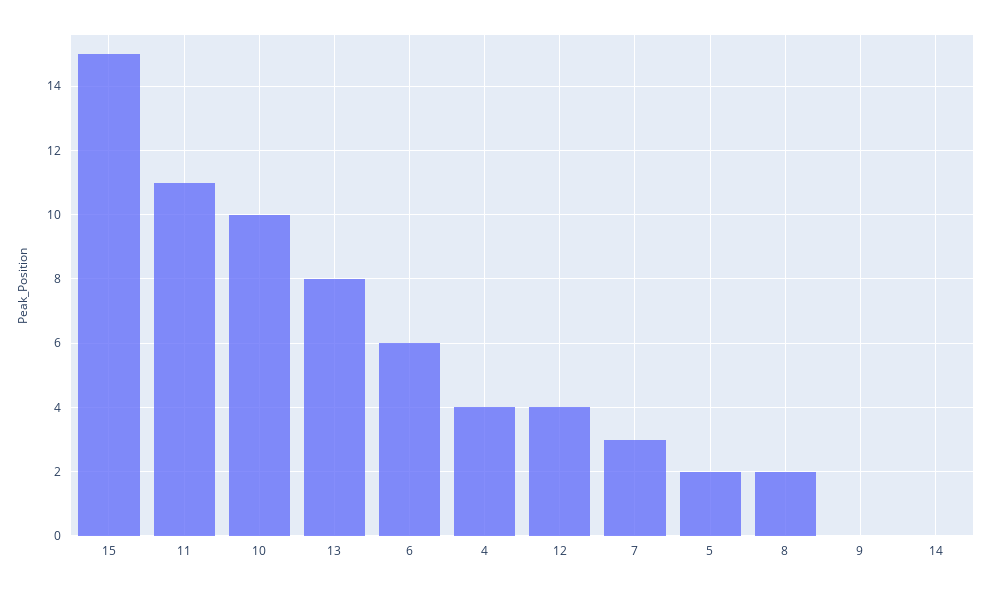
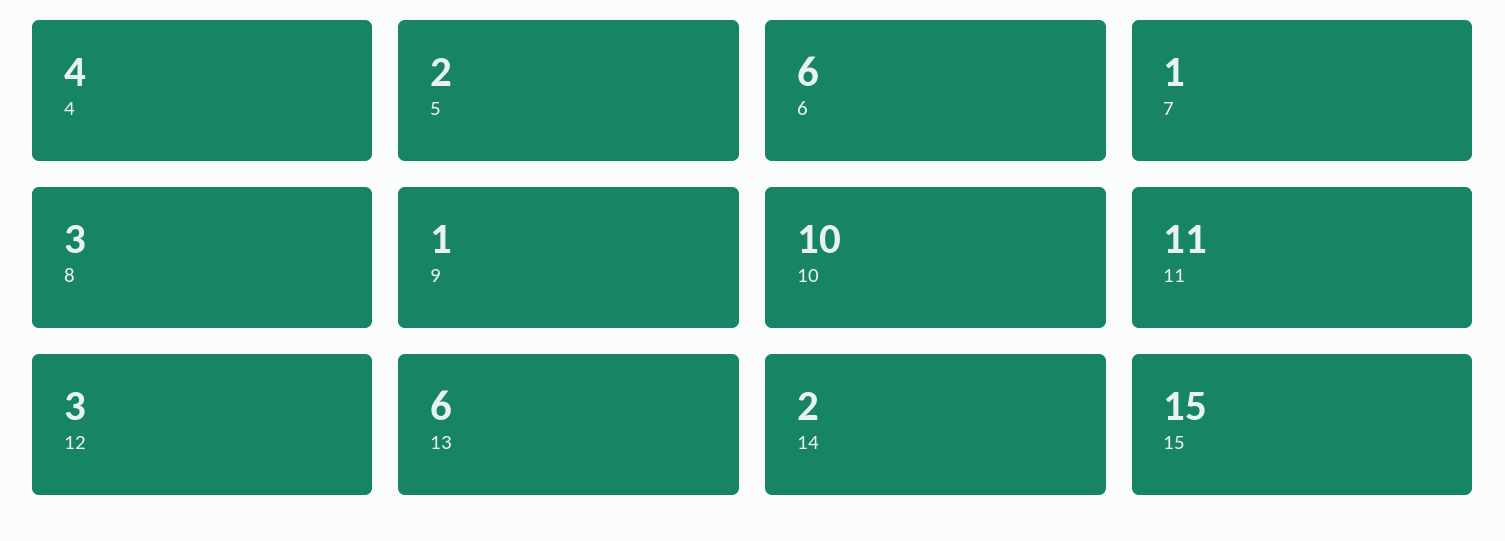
13: 8 -> 6
12: 4 -> 3
7: 3 -> 1
8: 2 -> 3
9: 0 -> 1
14: 0 -> 2

